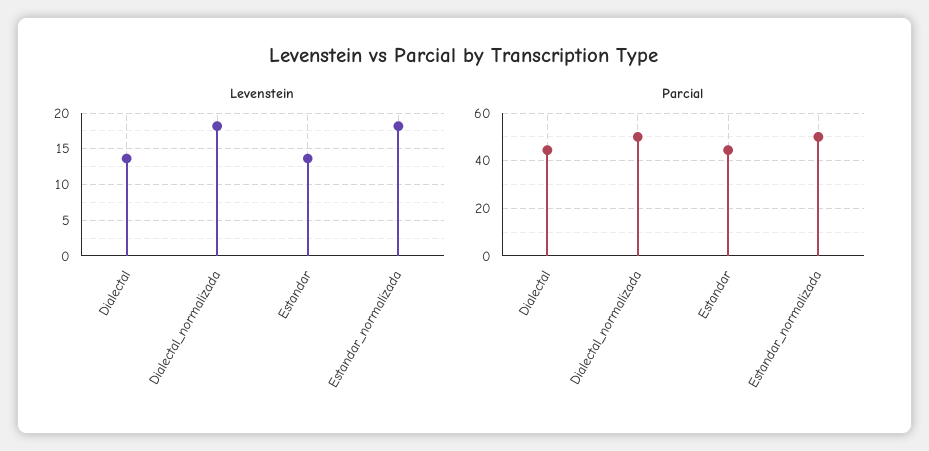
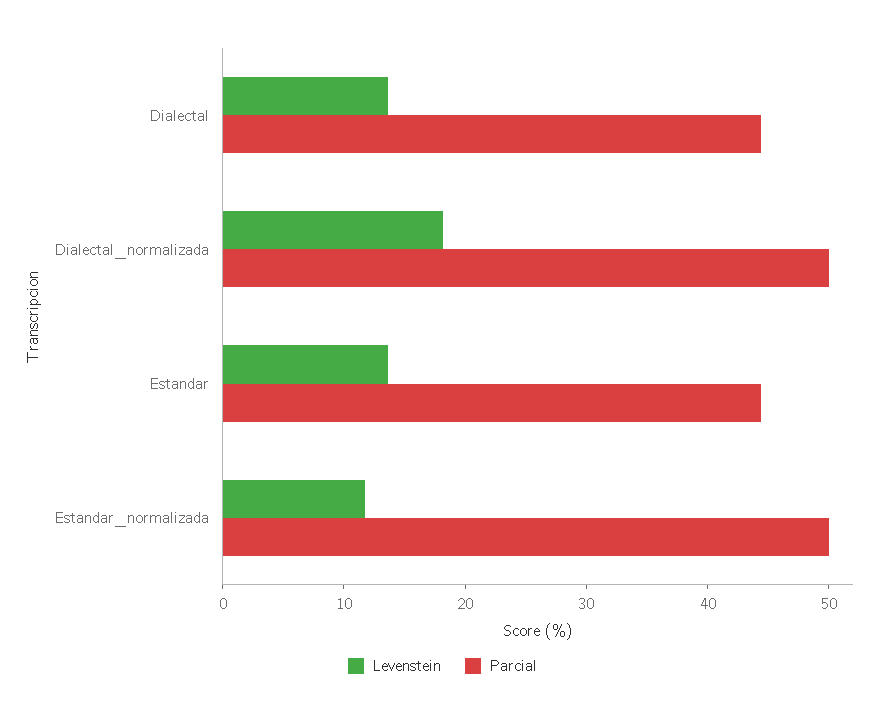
Levenstein, Estandar_normalizada: 18 -> 12

